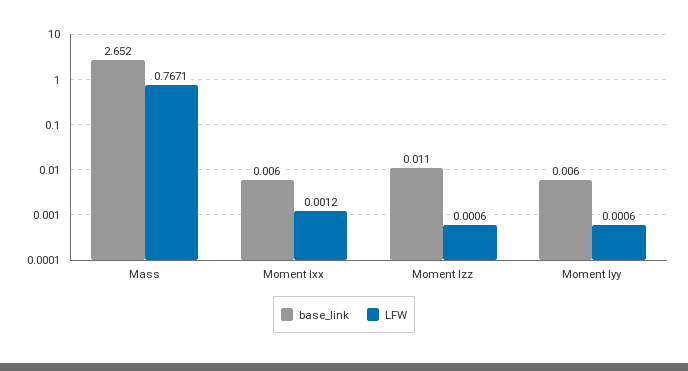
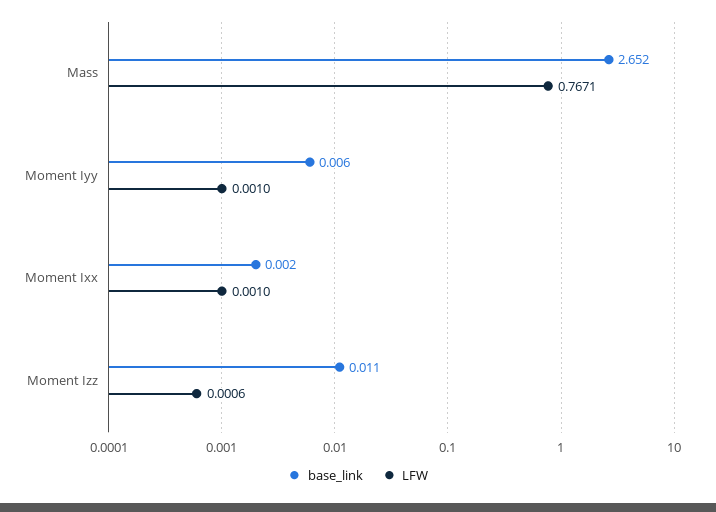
base_link, Moment Ixx: 0.006 -> 0.002
LFW, Moment Ixx: 0.0012 -> 0.001
LFW, Moment Iyy: 0.0006 -> 0.001

